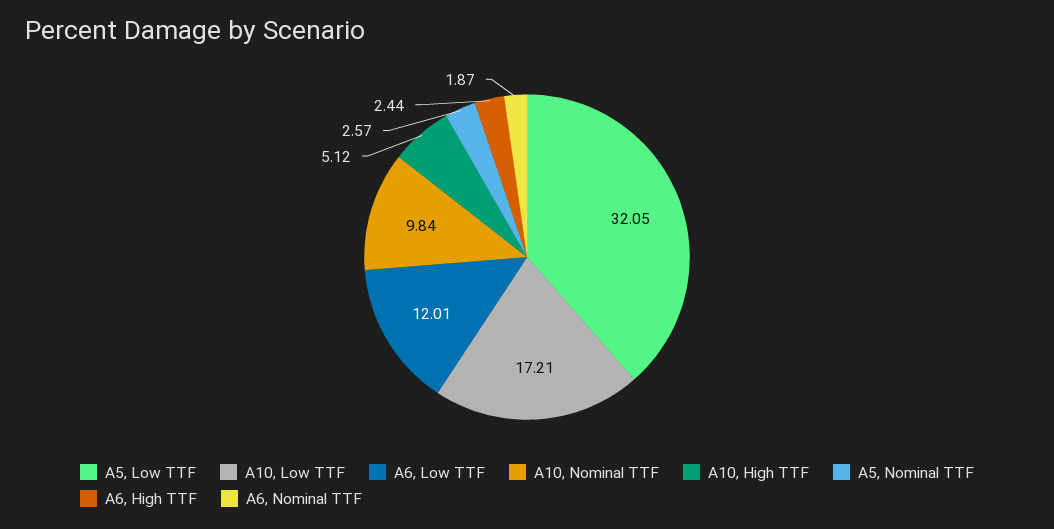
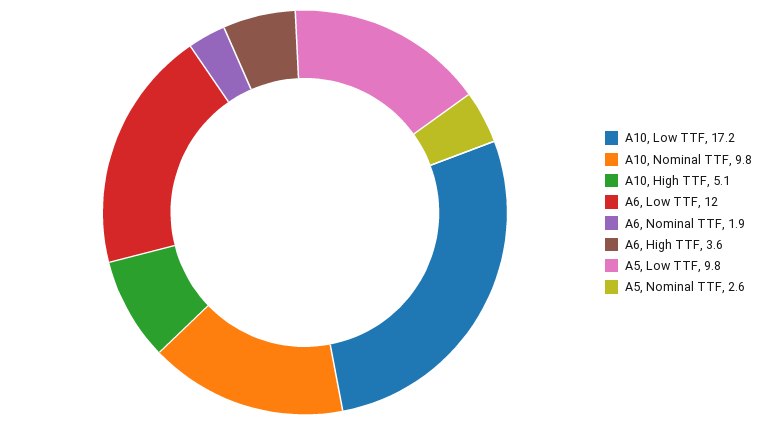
A5, Low TTF: 32.05 -> 9.8
A6, High TTF: 2.44 -> 3.6

